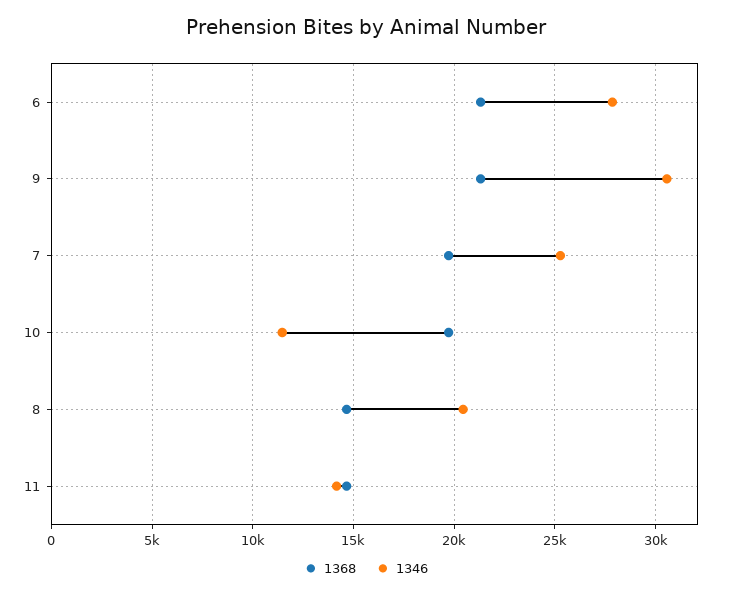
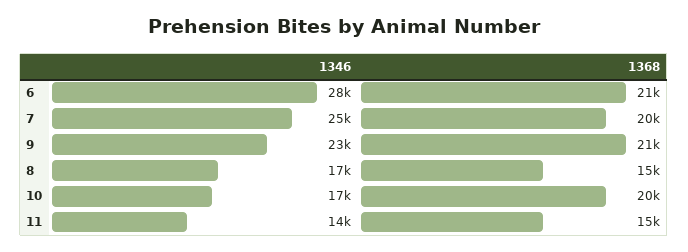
1346, 9: 30500 -> 23000
1346, 10: 11500 -> 17000
1346, 8: 20500 -> 17000

